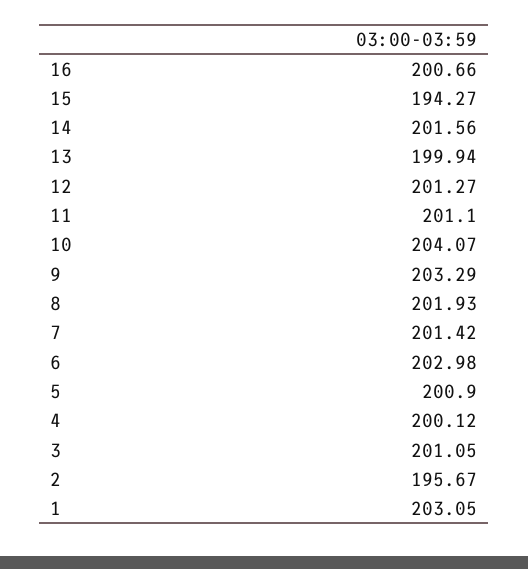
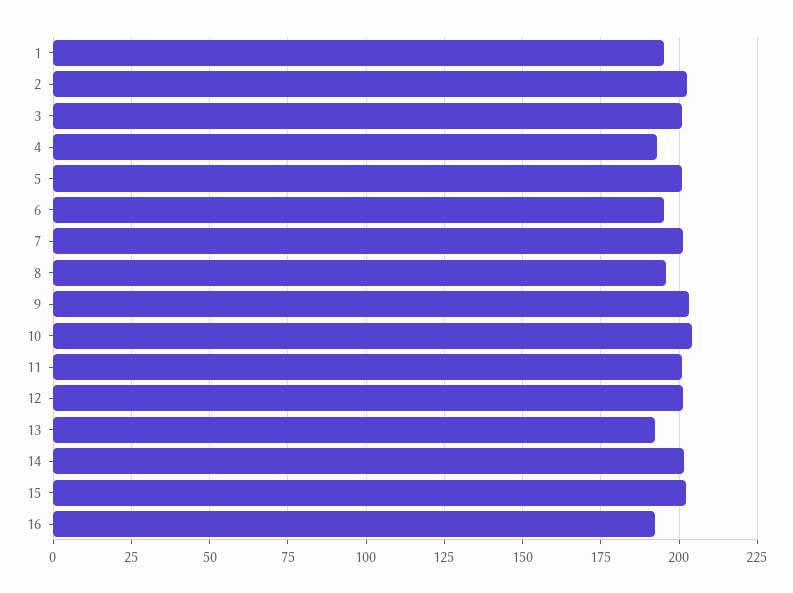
16: 200.66 -> 192.5
15: 194.27 -> 202.5
13: 199.94 -> 192.5
8: 201.93 -> 195
6: 202.98 -> 195
4: 200.12 -> 192.5
2: 195.67 -> 202.5
1: 203.05 -> 195

